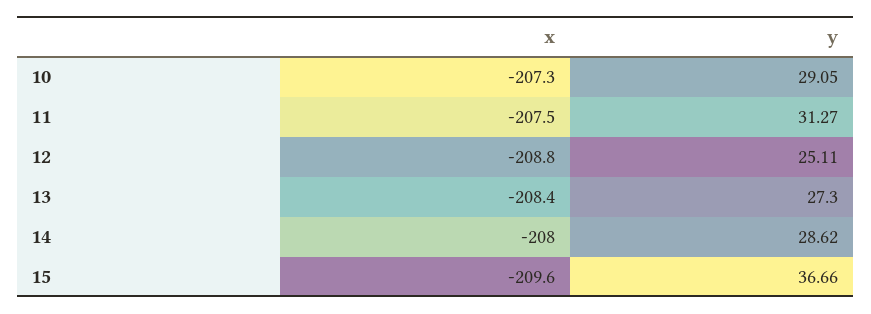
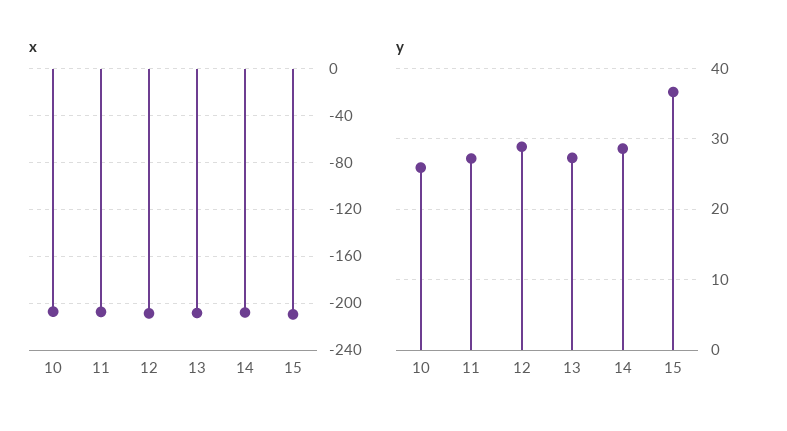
y, 10: 29.05 -> 26
y, 11: 31.27 -> 27
y, 12: 25.11 -> 29

